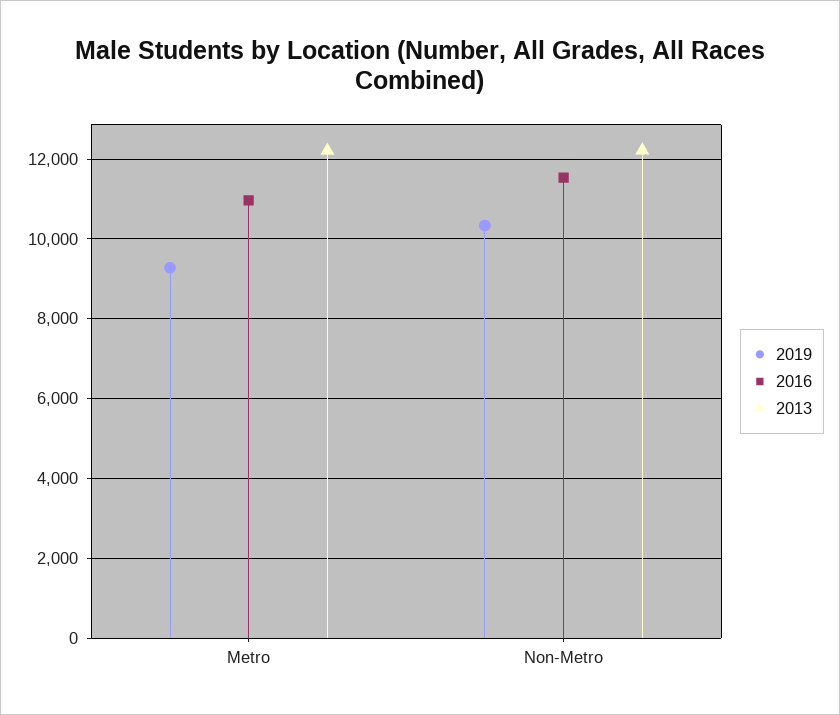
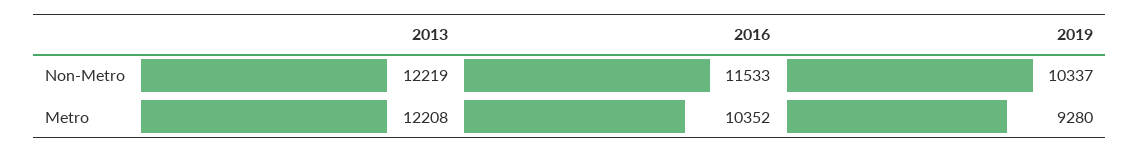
2016, Metro: 11000 -> 10352

